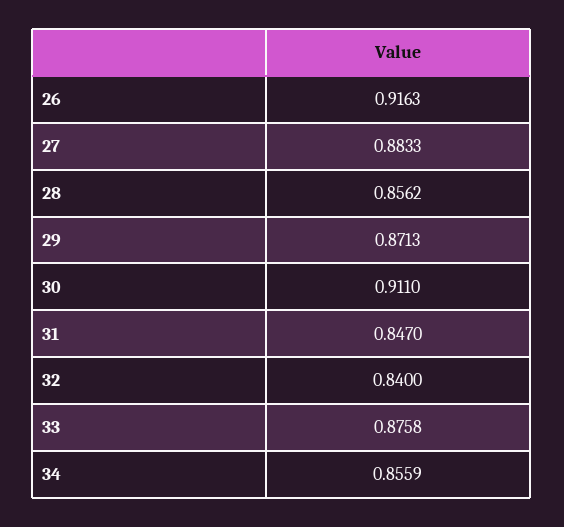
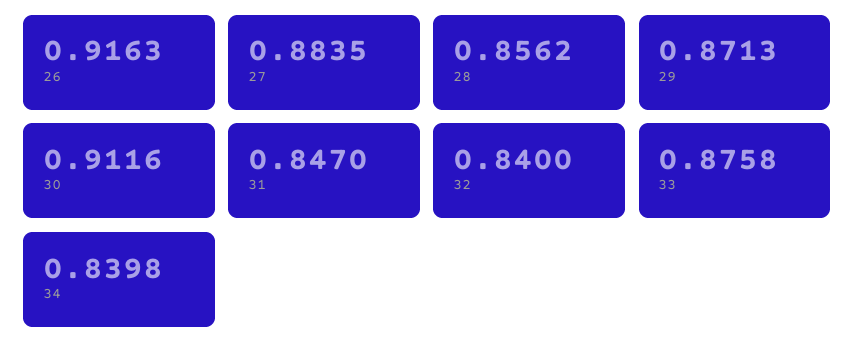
27: 0.8833 -> 0.8835
30: 0.911 -> 0.9116
34: 0.8559 -> 0.8398

